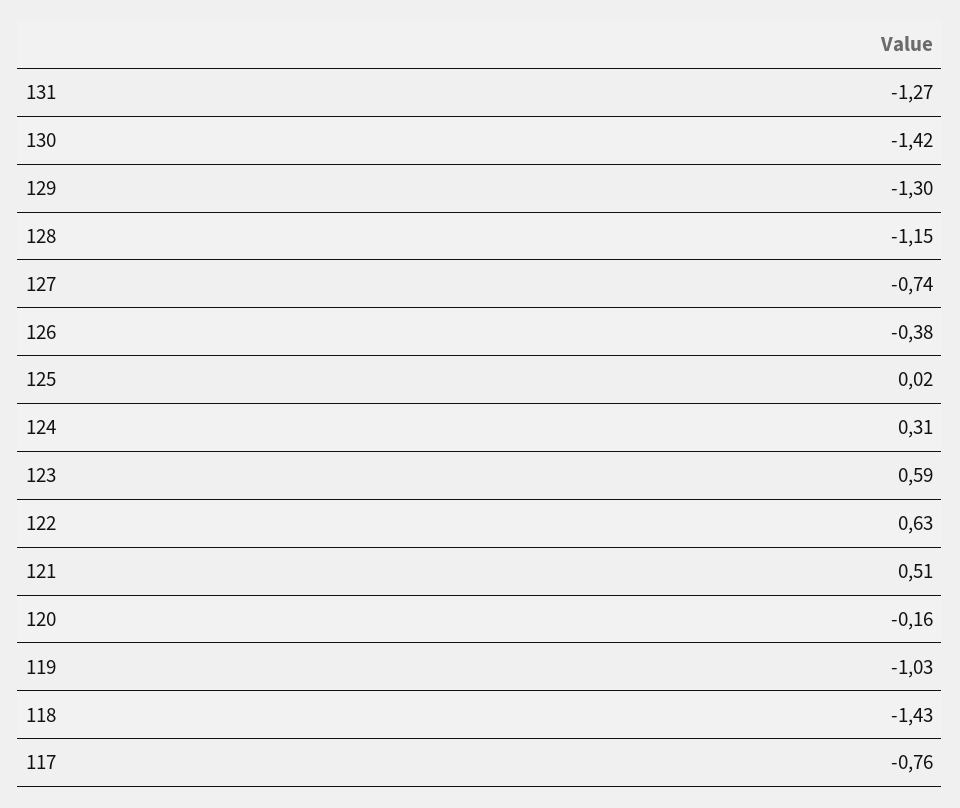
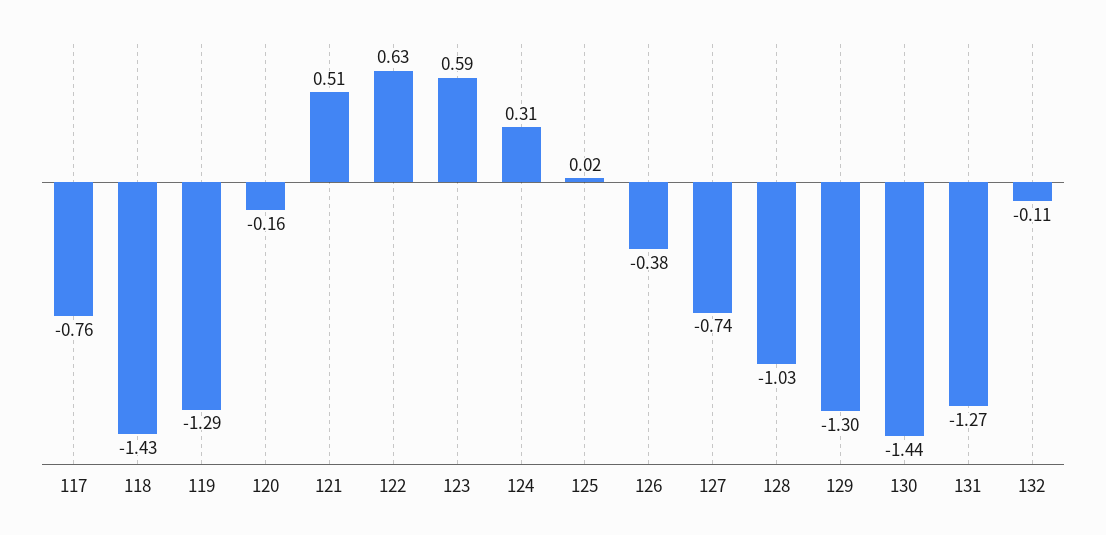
130: -1.42 -> -1.44
128: -1.15 -> -1.03
119: -1.03 -> -1.29
132: none -> -0.11

